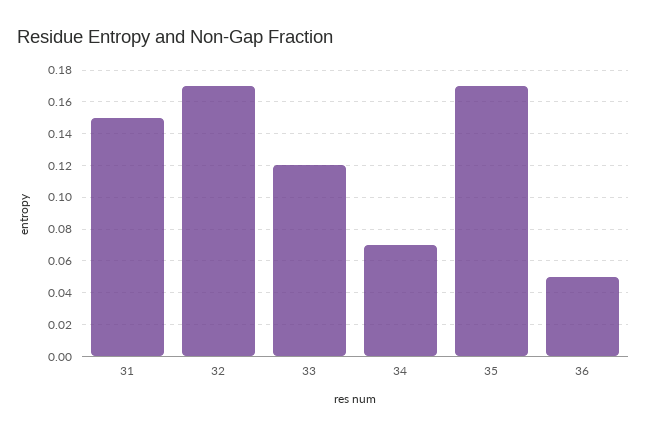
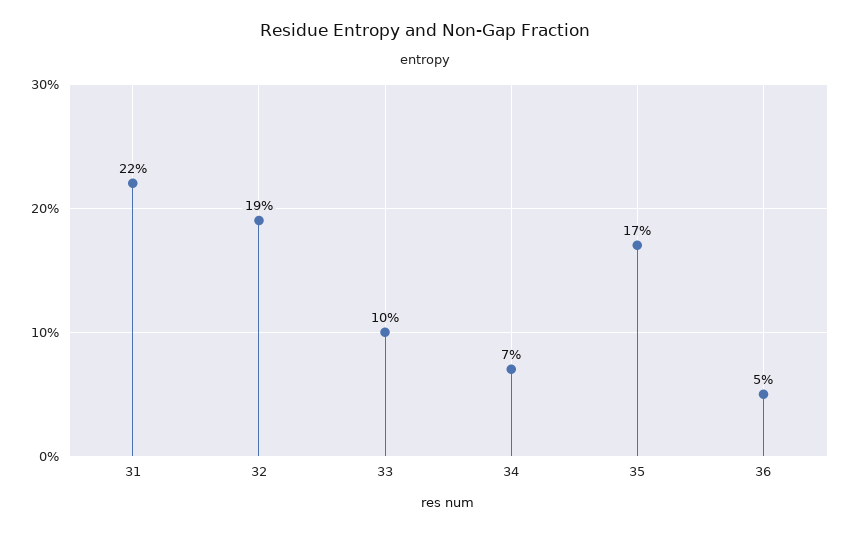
31: 0.15 -> 0.22
32: 0.17 -> 0.19
33: 0.12 -> 0.1

